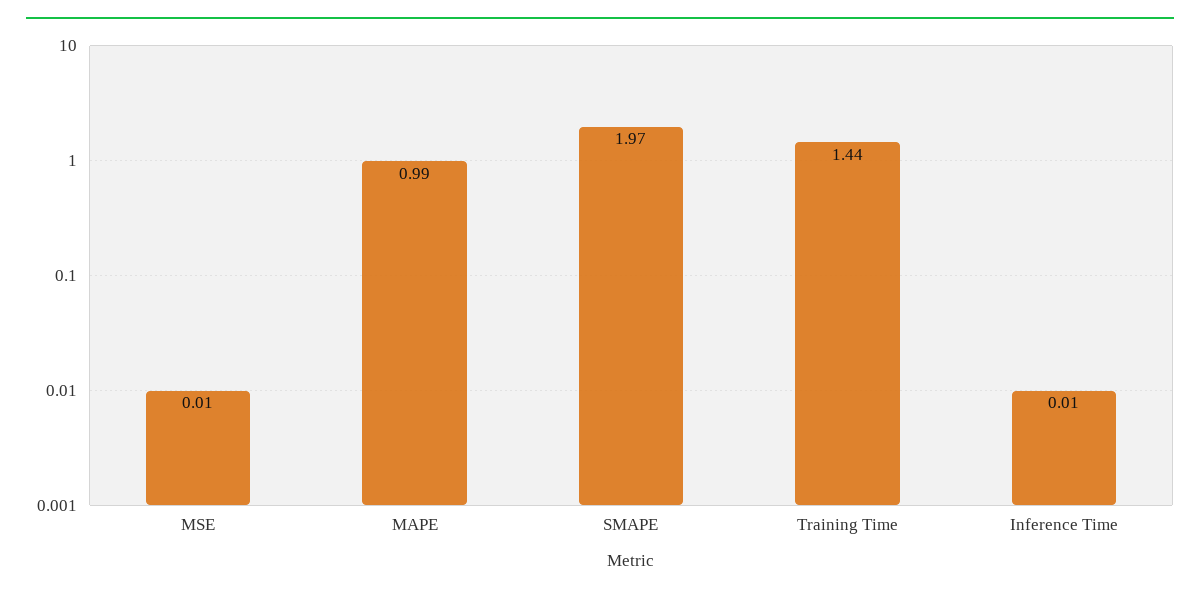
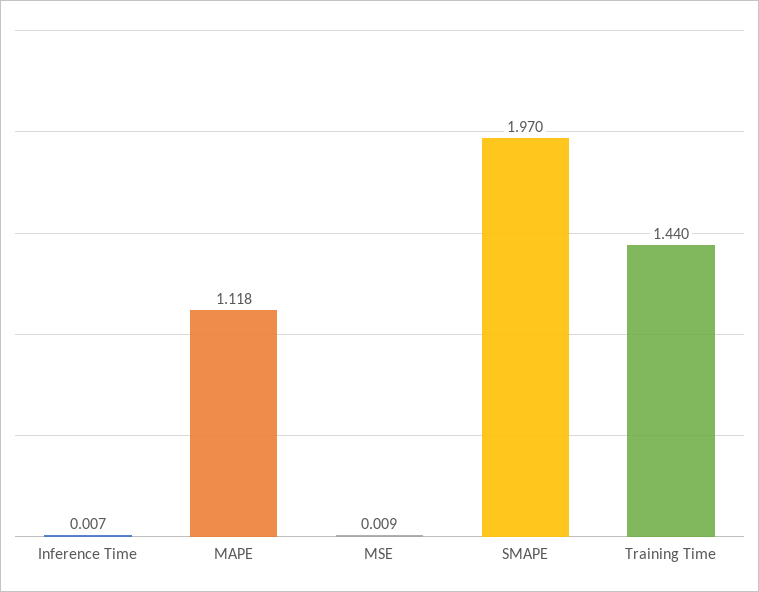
MAPE: 0.99 -> 1.118

